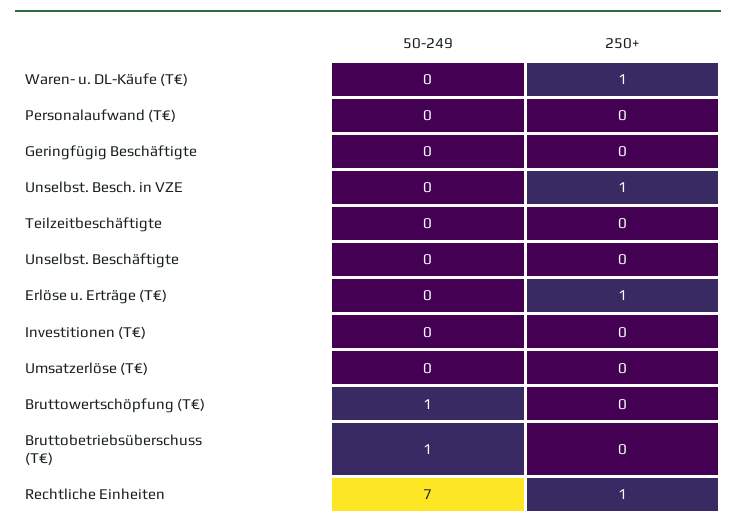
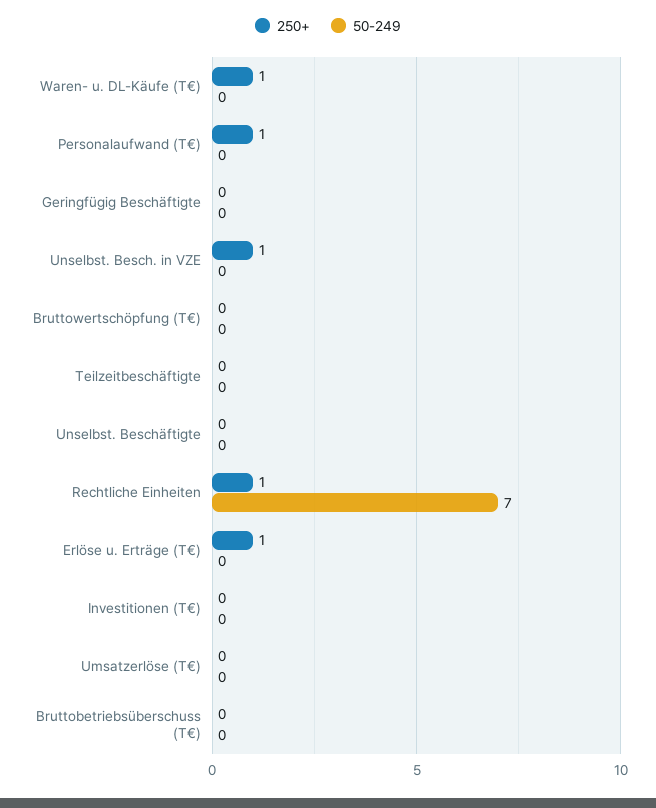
250+, Personalaufwand (T€): 0 -> 1
50-249, Bruttowertschöpfung (T€): 1 -> 0
50-249, Bruttobetriebsüberschuss (T€): 1 -> 0

